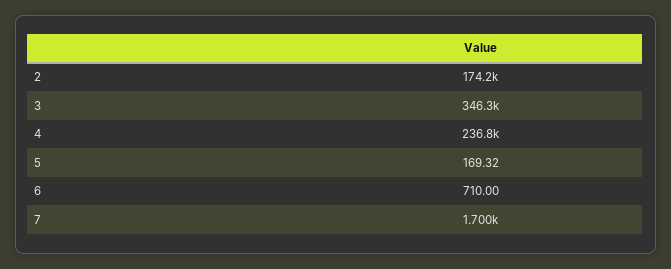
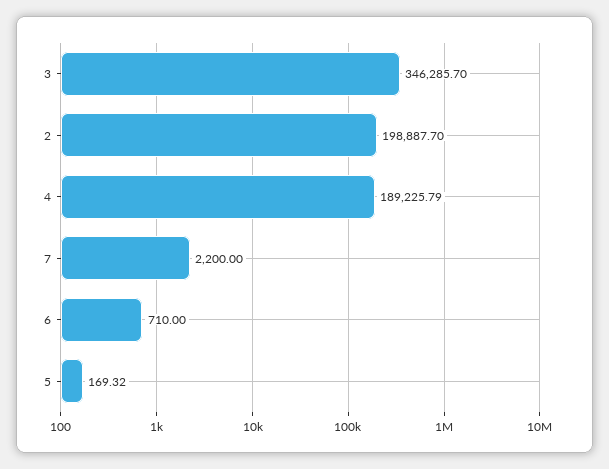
2: 174200 -> 198887.7
4: 236800 -> 189225.79
7: 1700 -> 2200

